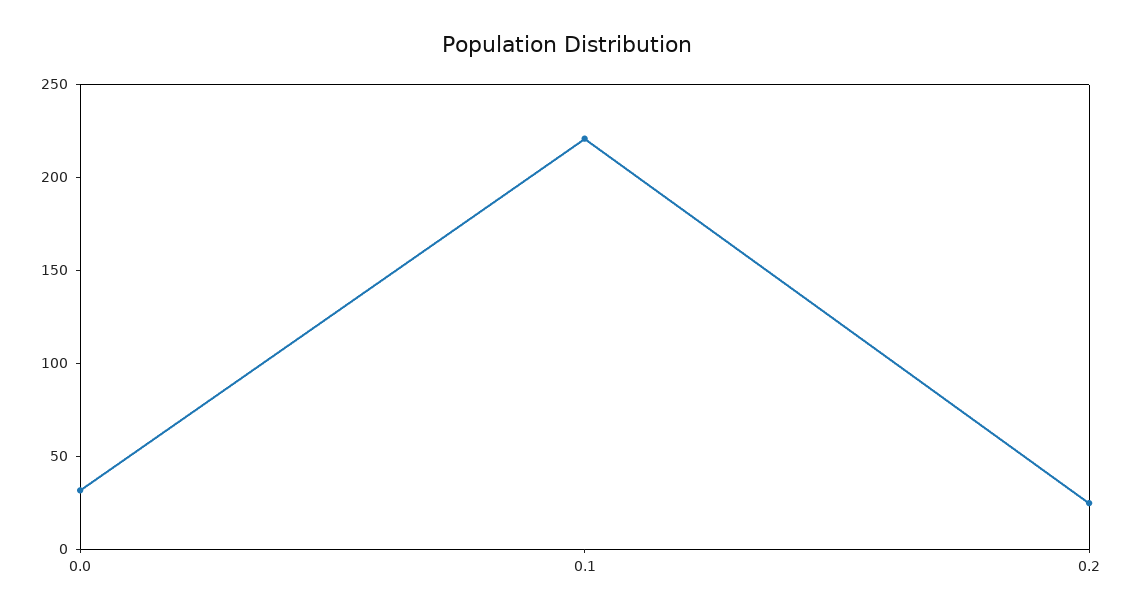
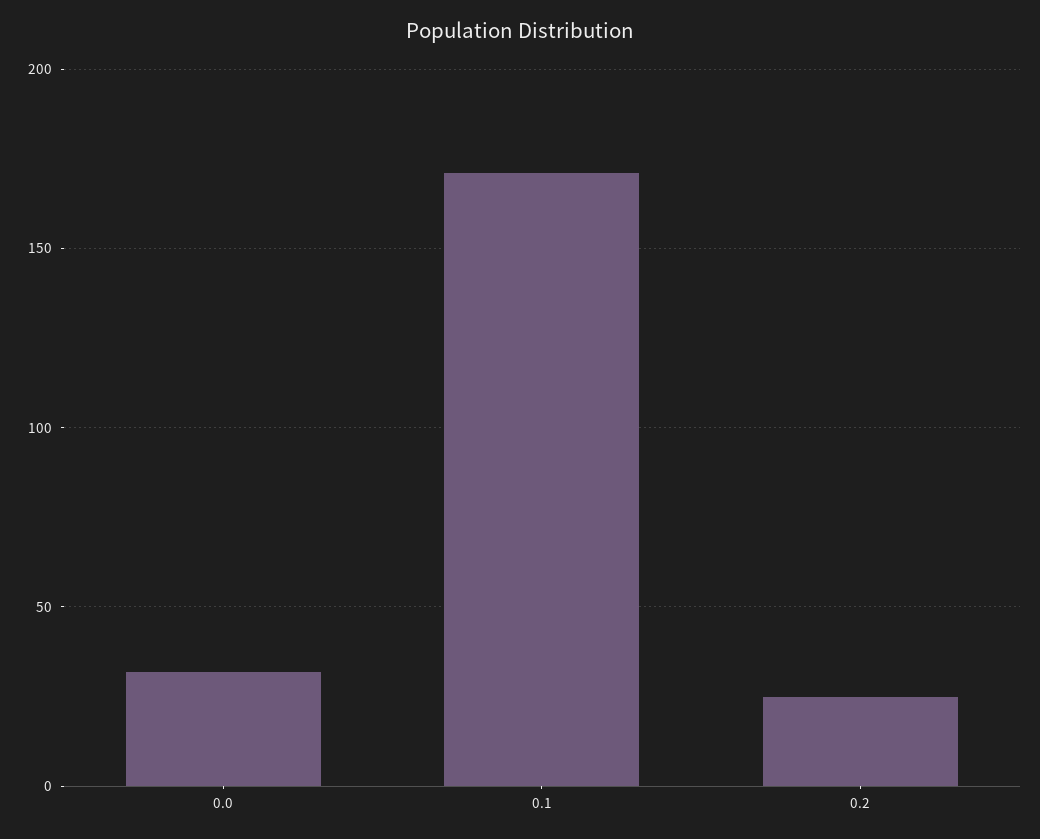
0.1: 220 -> 170

